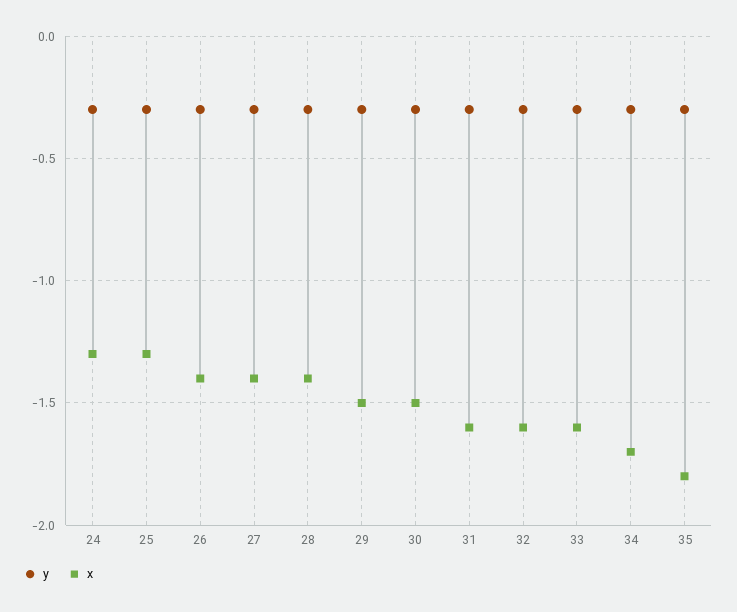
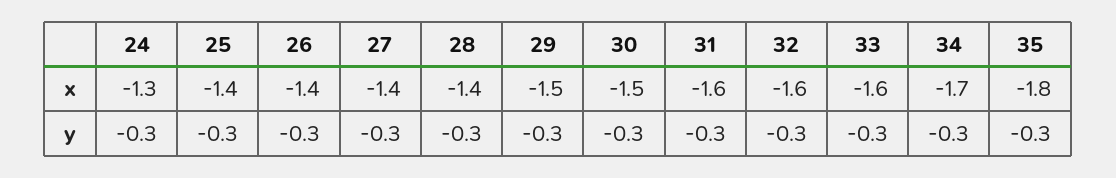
x, 25: -1.3 -> -1.4

